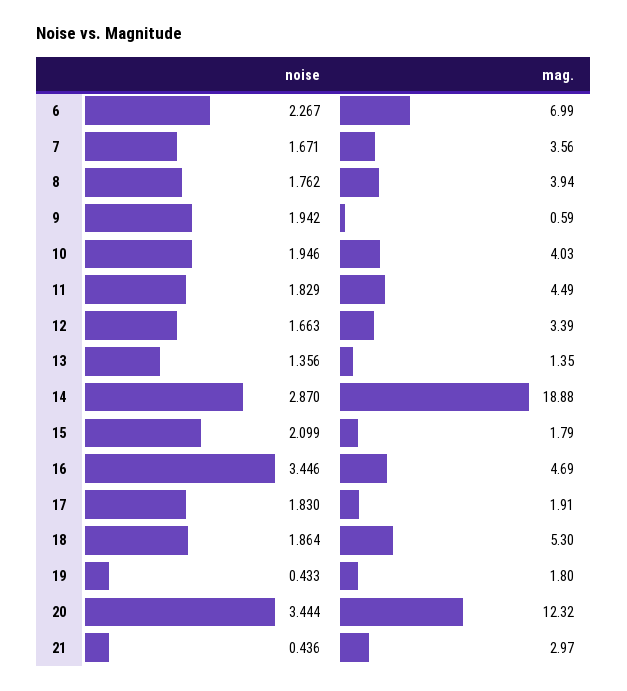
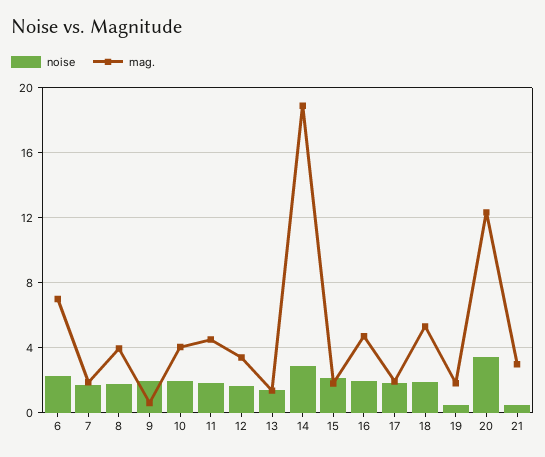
mag., 7: 3.56 -> 2
noise, 16: 3.446 -> 2

